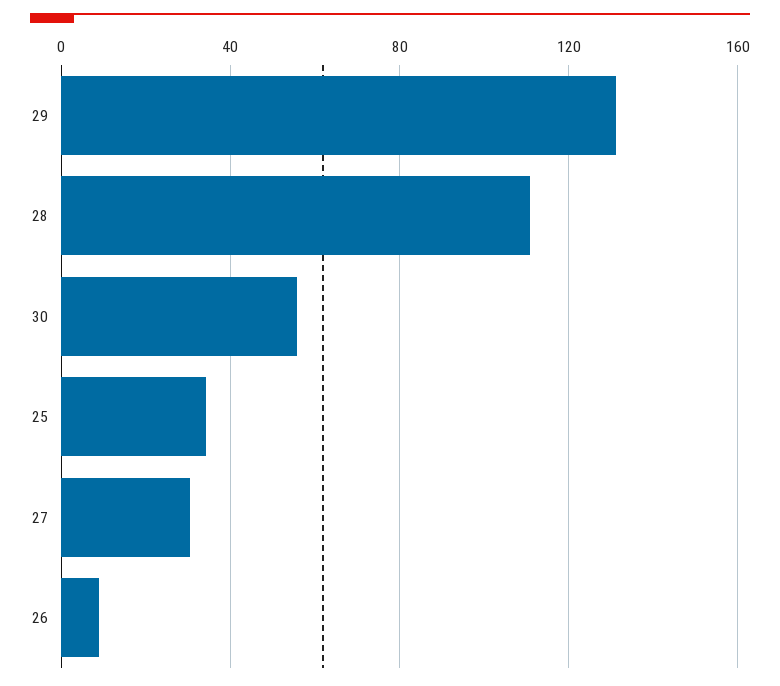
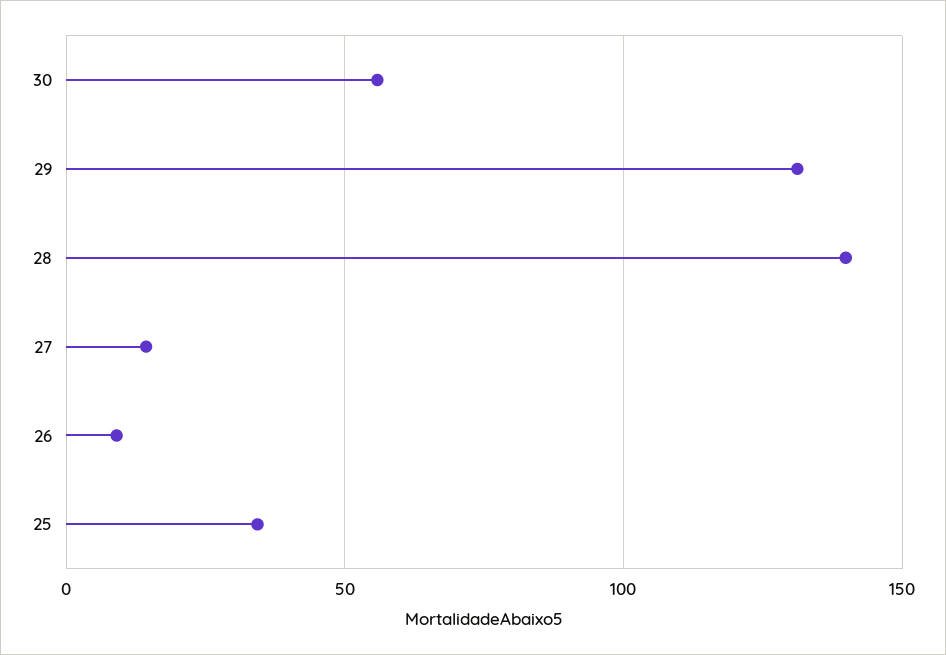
28: 110 -> 140
27: 30 -> 15

